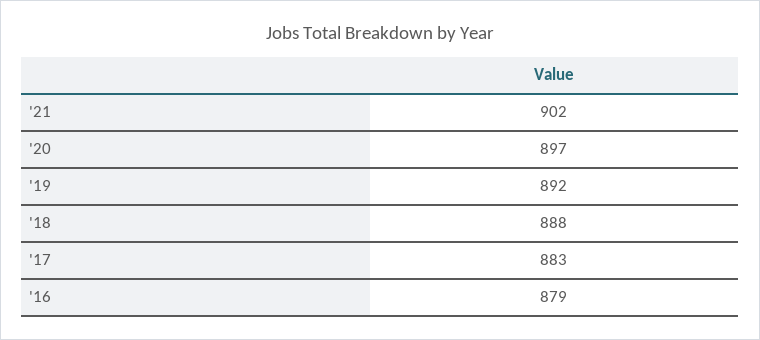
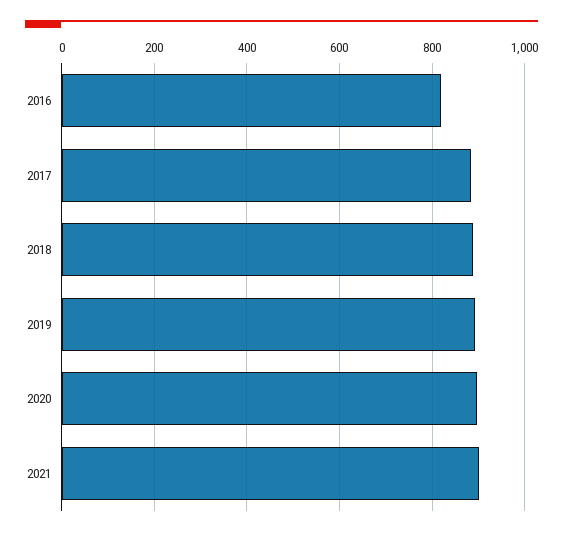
'16: 879 -> 820

